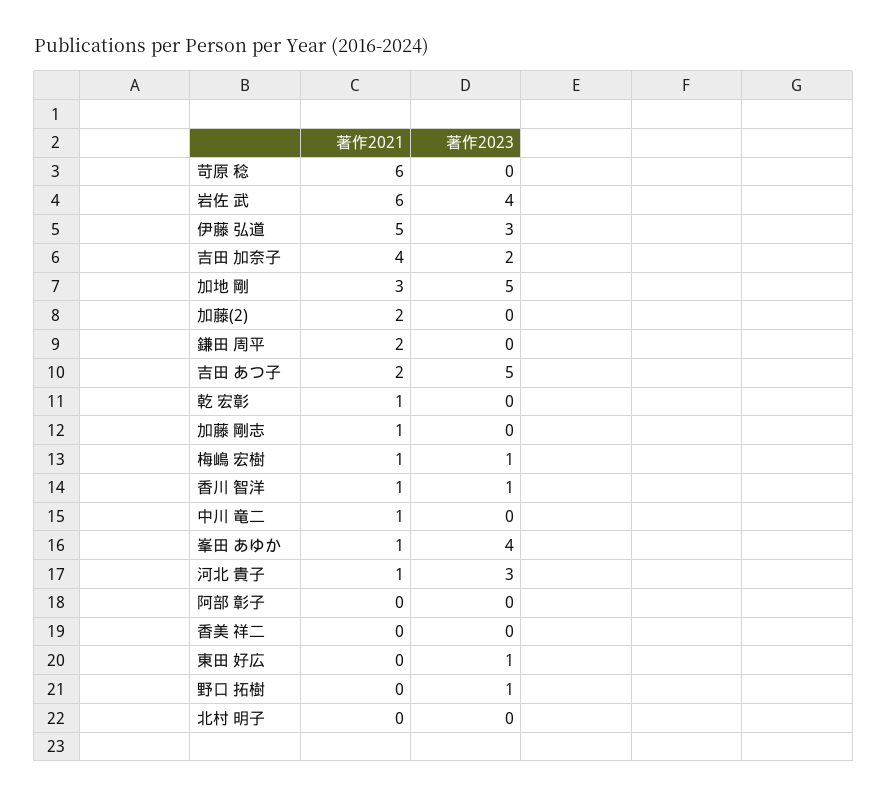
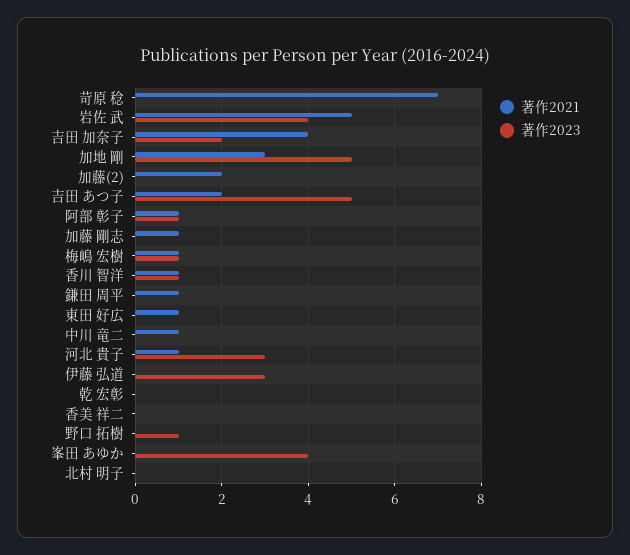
著作2021, 苛原 稔: 6 -> 7
著作2021, 岩佐 武: 6 -> 5
著作2021, 伊藤 弘道: 5 -> 0
著作2021, 鎌田 周平: 2 -> 1
著作2021, 乾 宏彰: 1 -> 0
著作2021, 峯田 あゆか: 1 -> 0
著作2021, 阿部 彰子: 0 -> 1
著作2023, 阿部 彰子: 0 -> 1
著作2021, 東田 好広: 0 -> 1
著作2023, 東田 好広: 1 -> 0

